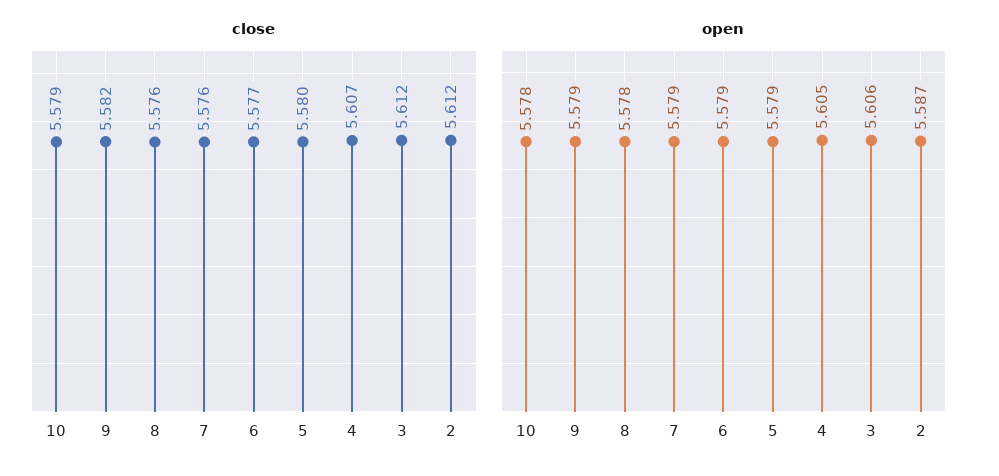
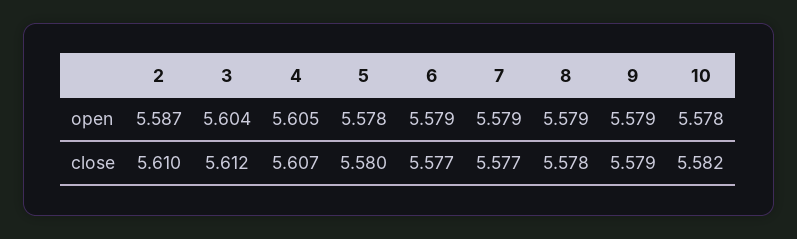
close, 10: 5.579 -> 5.582
close, 9: 5.582 -> 5.579
close, 8: 5.576 -> 5.578
close, 7: 5.576 -> 5.577
close, 2: 5.612 -> 5.61
open, 8: 5.578 -> 5.579
open, 5: 5.579 -> 5.578
open, 3: 5.606 -> 5.604

